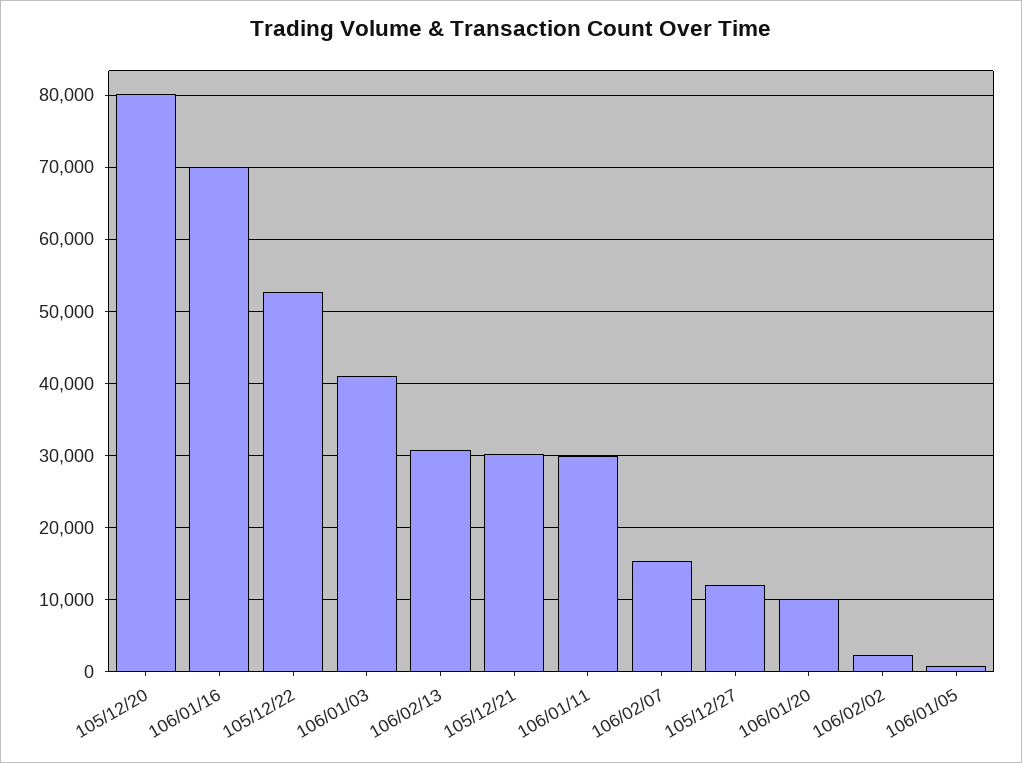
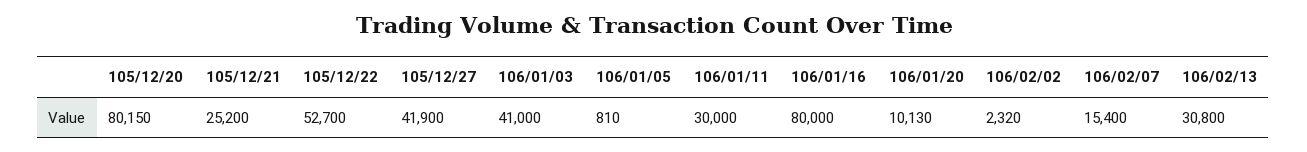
106/01/16: 70000 -> 80000
105/12/21: 30000 -> 25200
105/12/27: 12000 -> 41900

